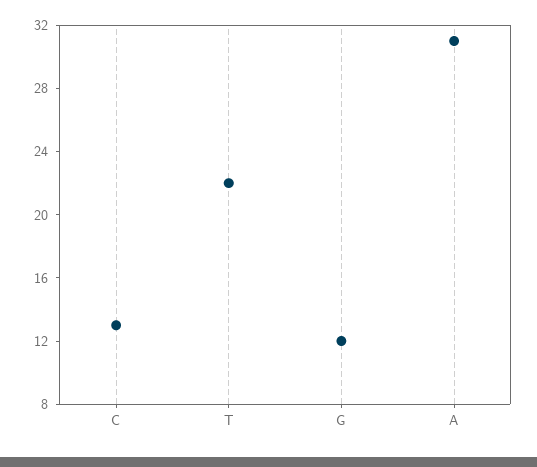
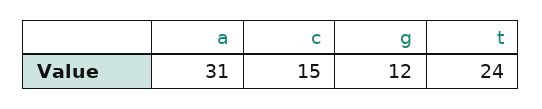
C: 13 -> 15
T: 22 -> 24

